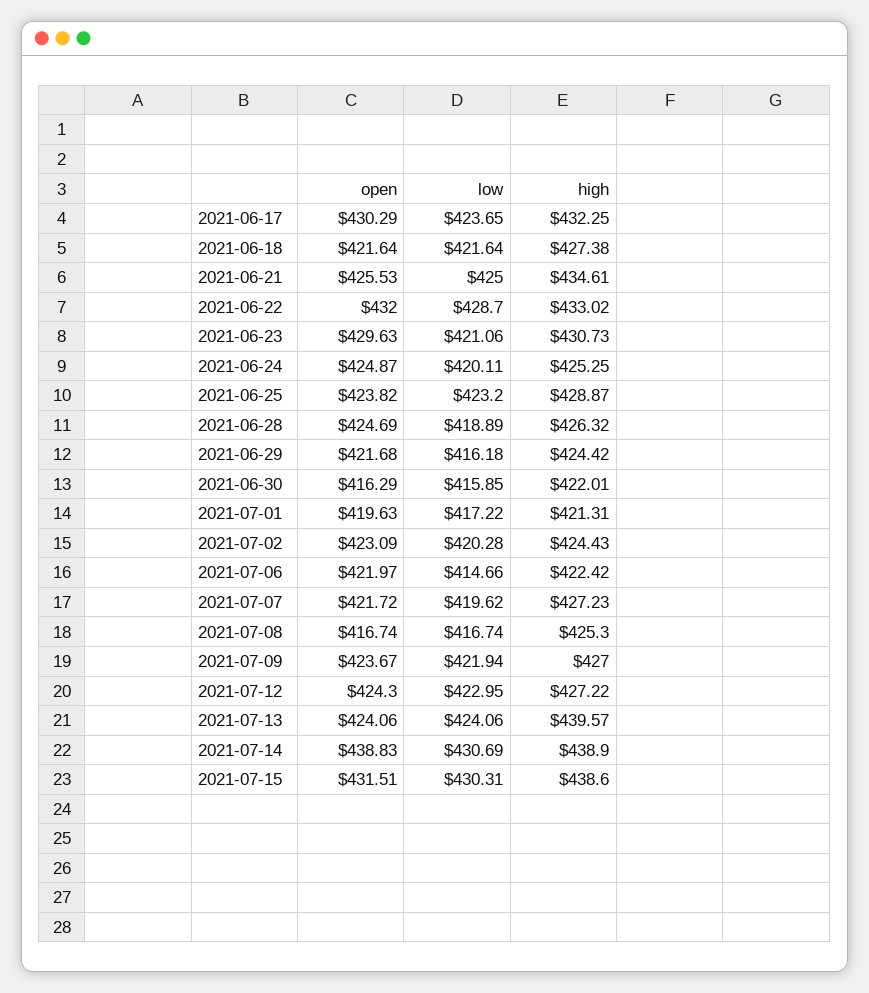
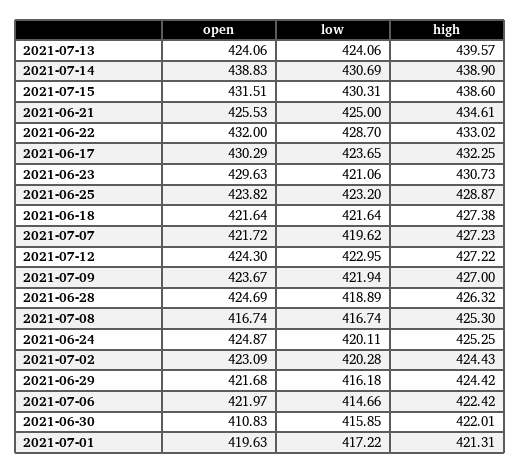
open, 2021-06-30: 416.29 -> 410.83

